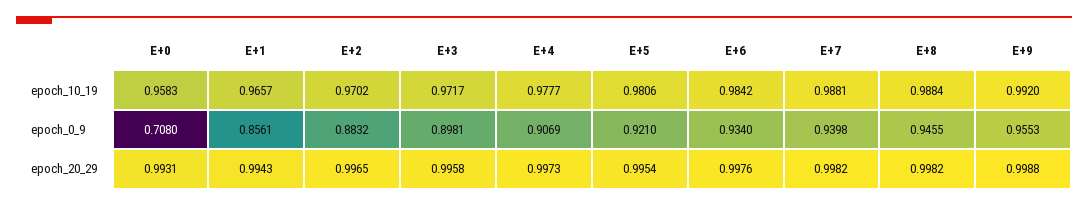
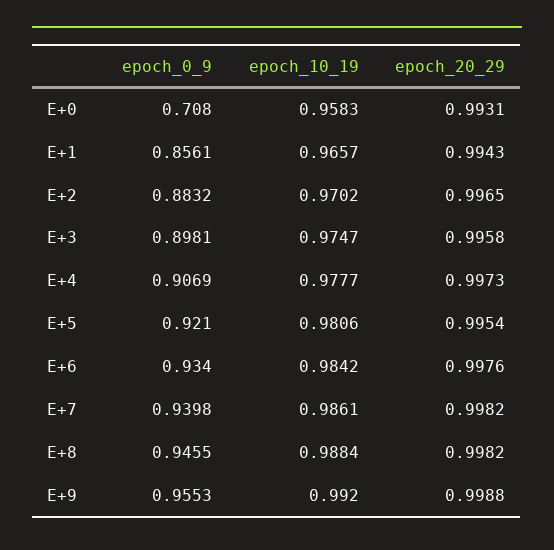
E+3, epoch_10_19: 0.9717 -> 0.9747
E+7, epoch_10_19: 0.9881 -> 0.9861

